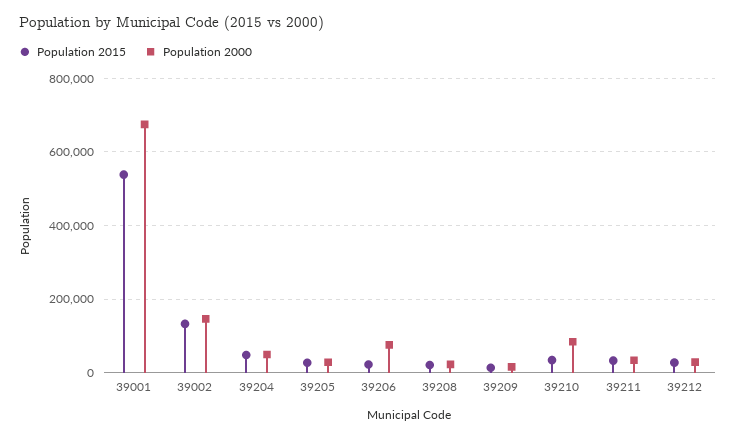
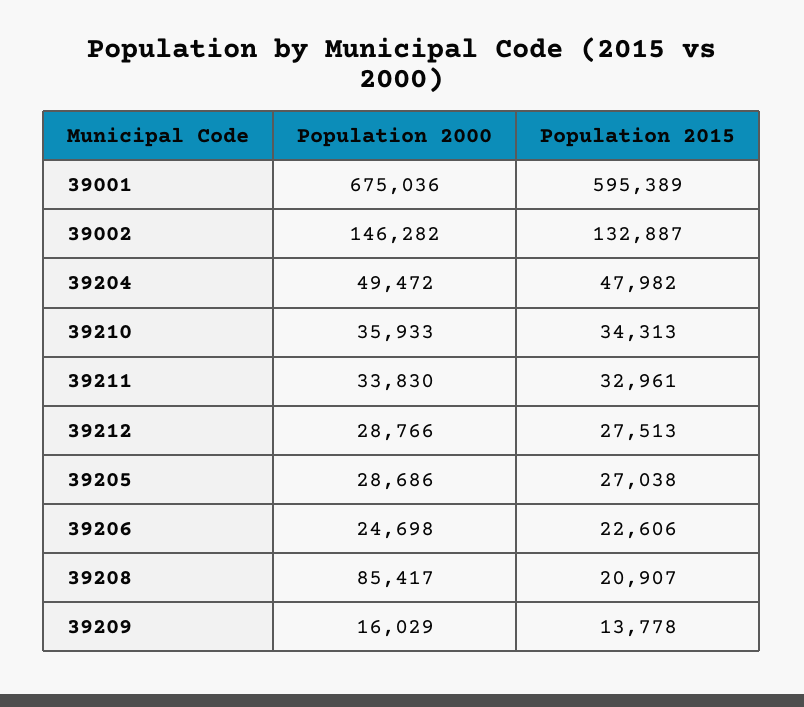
Population 2015, 39001: 540000 -> 595389
Population 2000, 39206: 80000 -> 24698
Population 2000, 39208: 20000 -> 85417
Population 2000, 39210: 80000 -> 35933

